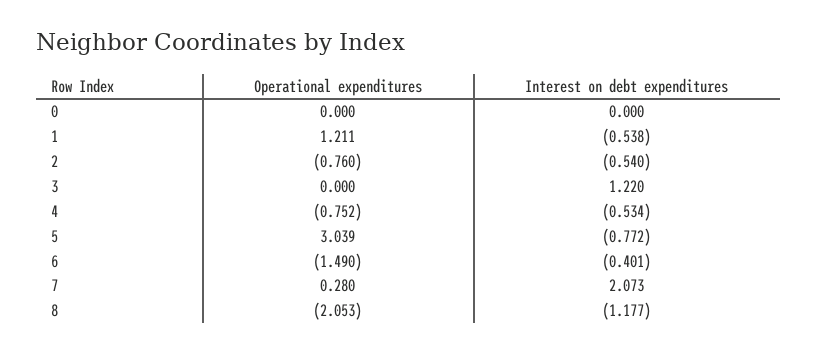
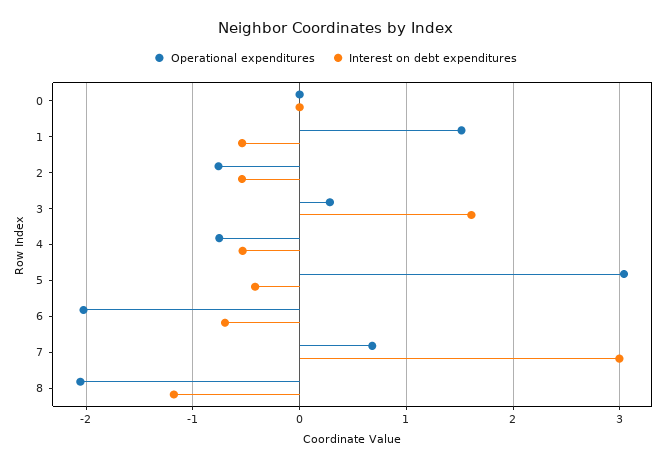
Operational expenditures, 1: 1.211 -> 1.5
Operational expenditures, 3: 0 -> 0.3
Interest on debt expenditures, 3: 1.22 -> 1.6
Interest on debt expenditures, 5: -0.772 -> -0.4
Operational expenditures, 6: -1.49 -> -2
Interest on debt expenditures, 6: -0.401 -> -0.7
Operational expenditures, 7: 0.28 -> 0.7
Interest on debt expenditures, 7: 2.073 -> 3

